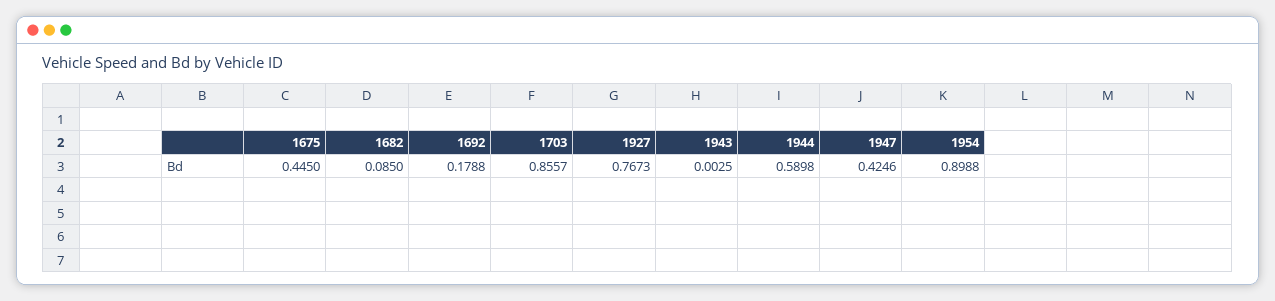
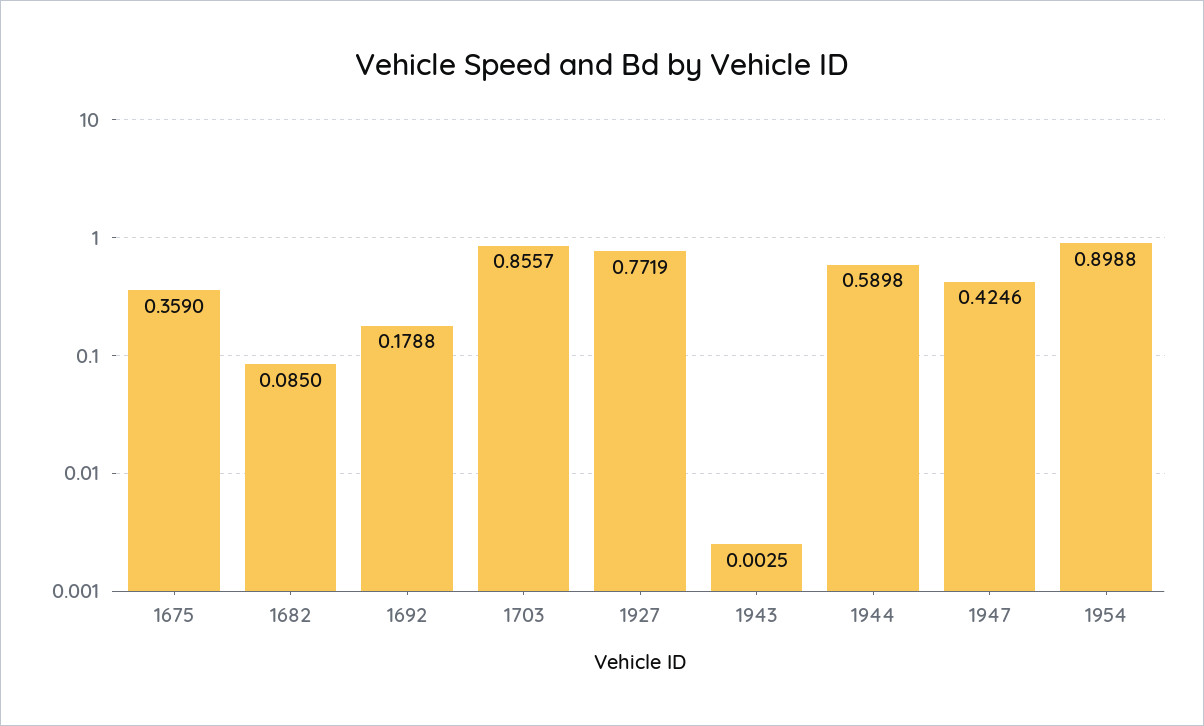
1675: 0.445 -> 0.359
1927: 0.7673 -> 0.7719

